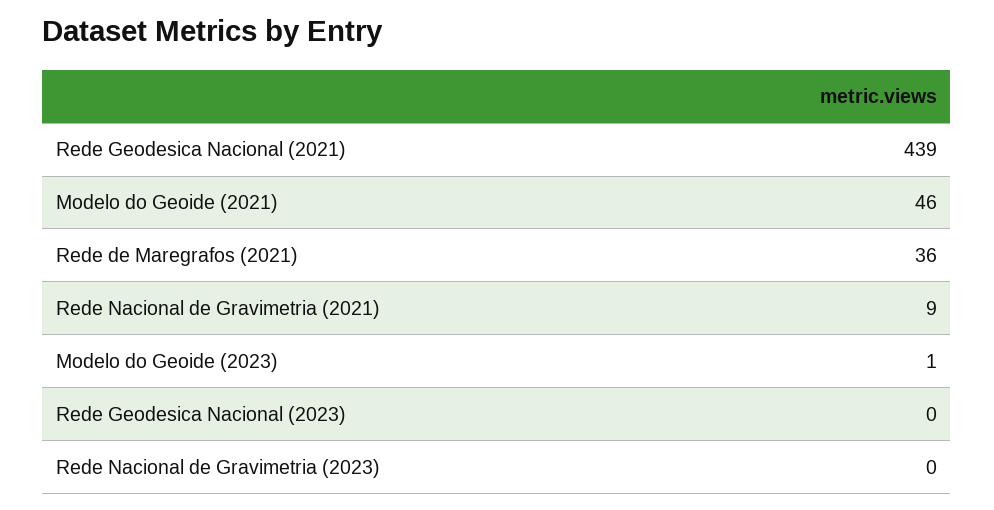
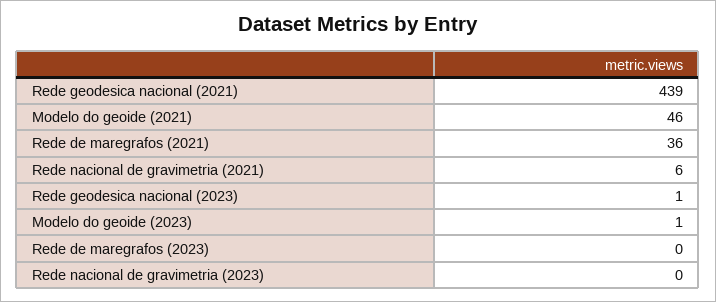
Rede Nacional de Gravimetria (2021): 9 -> 6
Rede Geodesica Nacional (2023): 0 -> 1
Rede de maregrafos (2023): none -> 0

